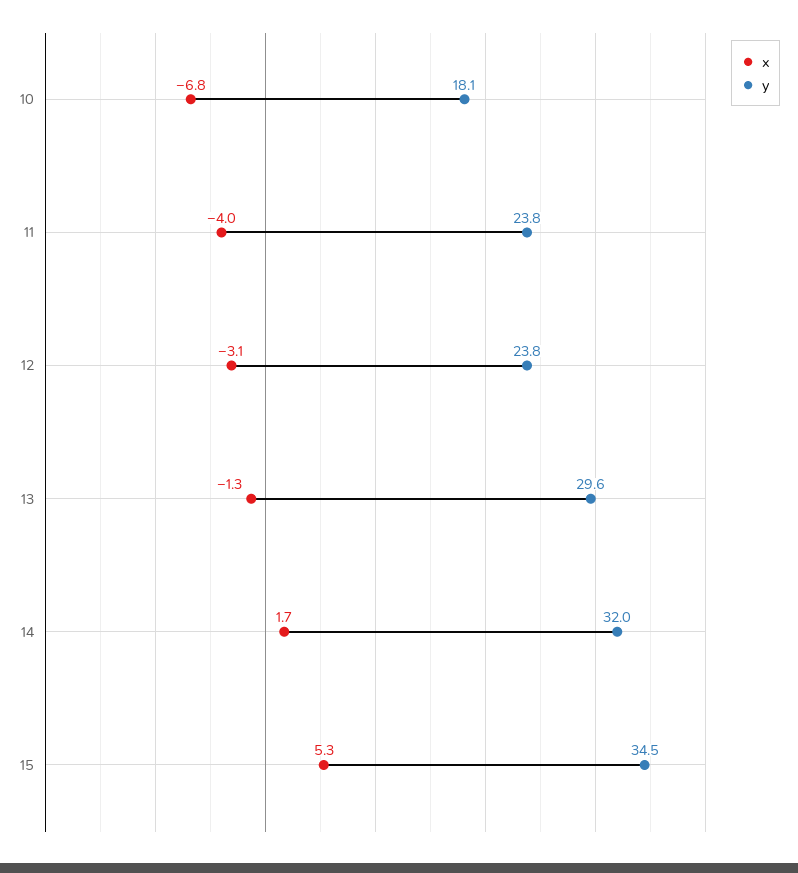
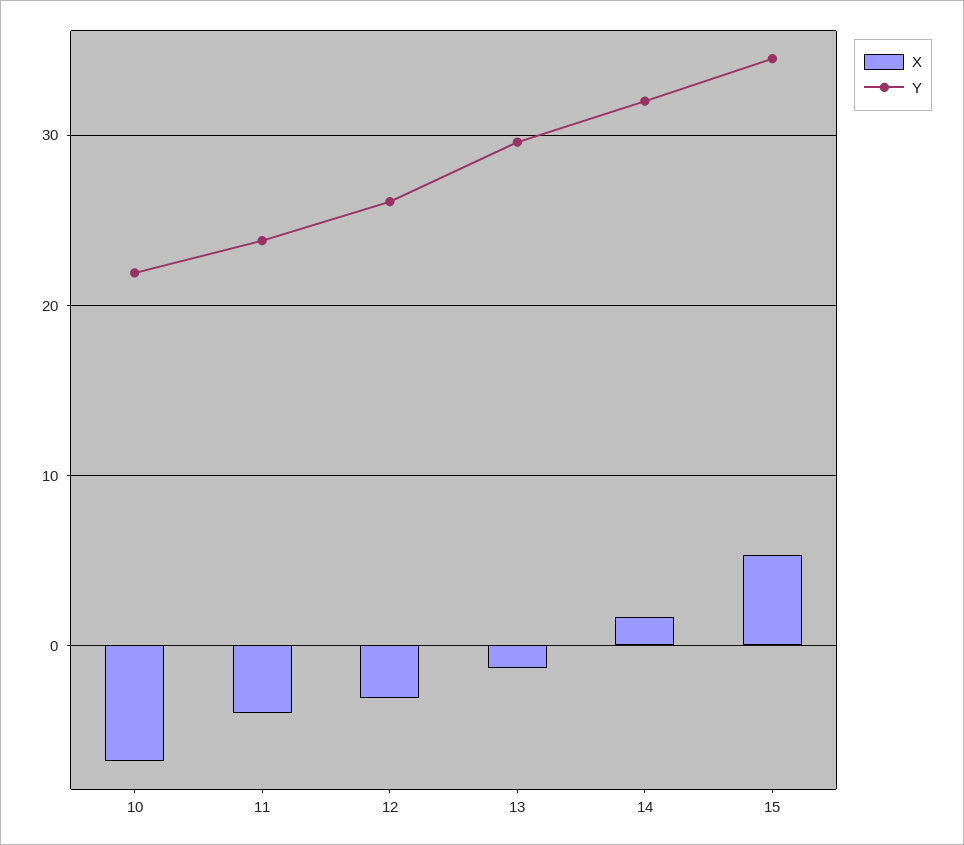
y, 10: 18.1 -> 22
y, 12: 23.8 -> 26

